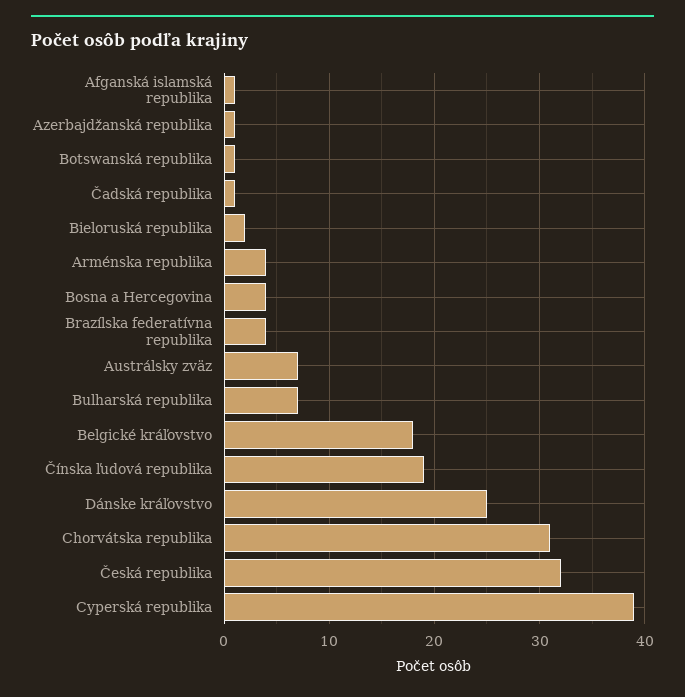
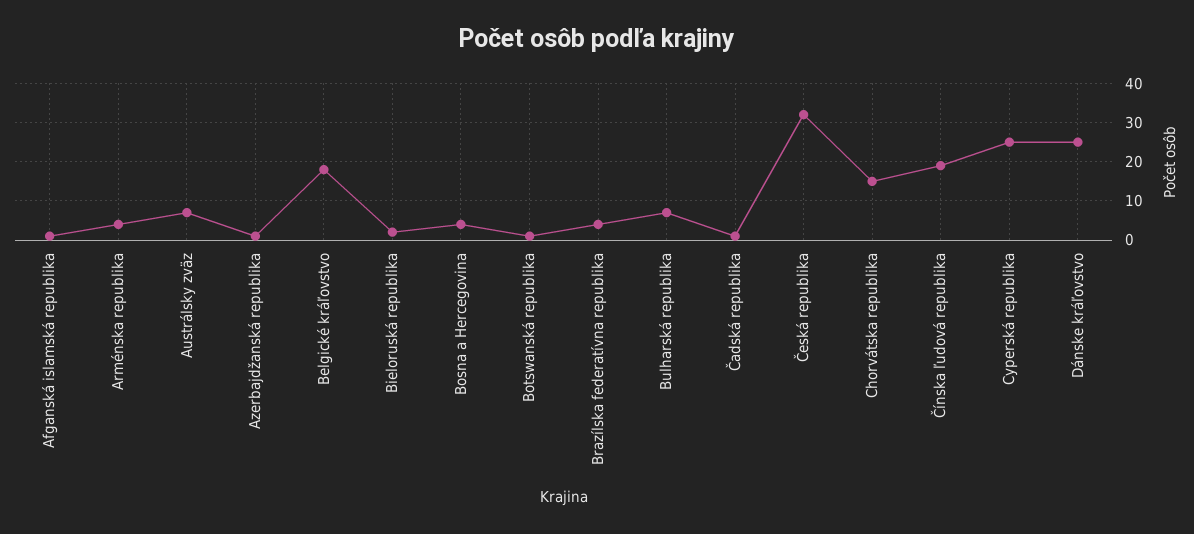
Chorvátska republika: 31 -> 15
Cyperská republika: 39 -> 25

